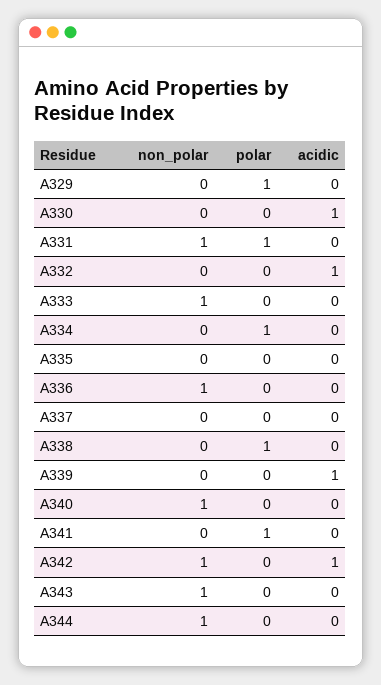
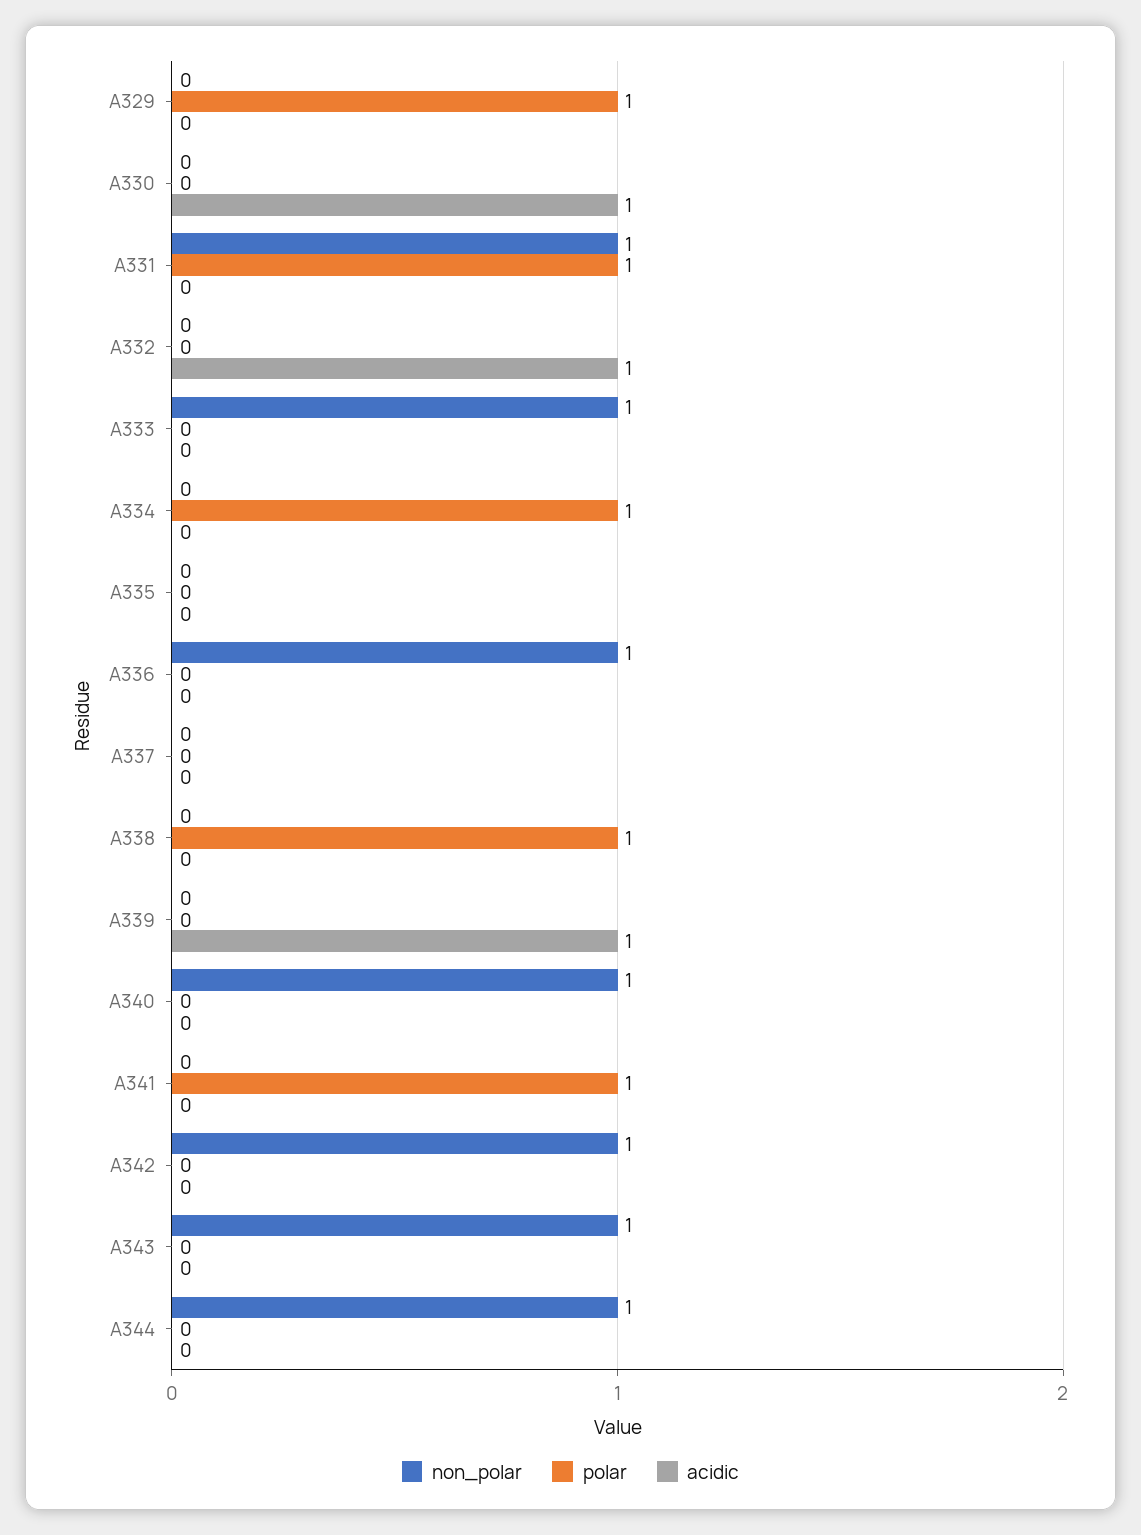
acidic, A342: 1 -> 0

